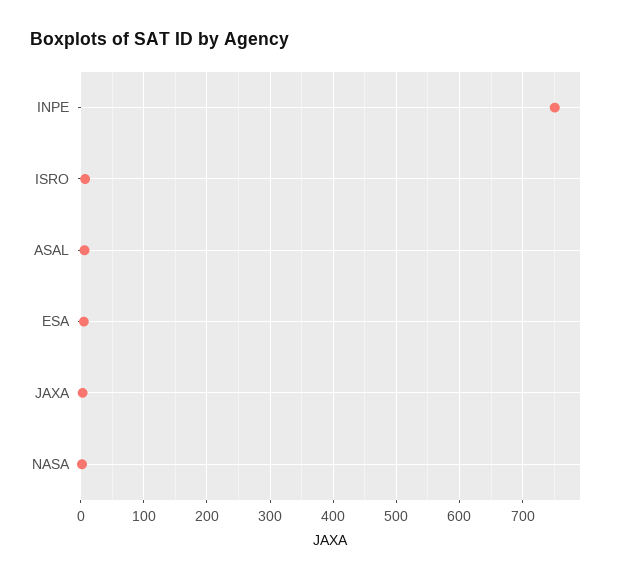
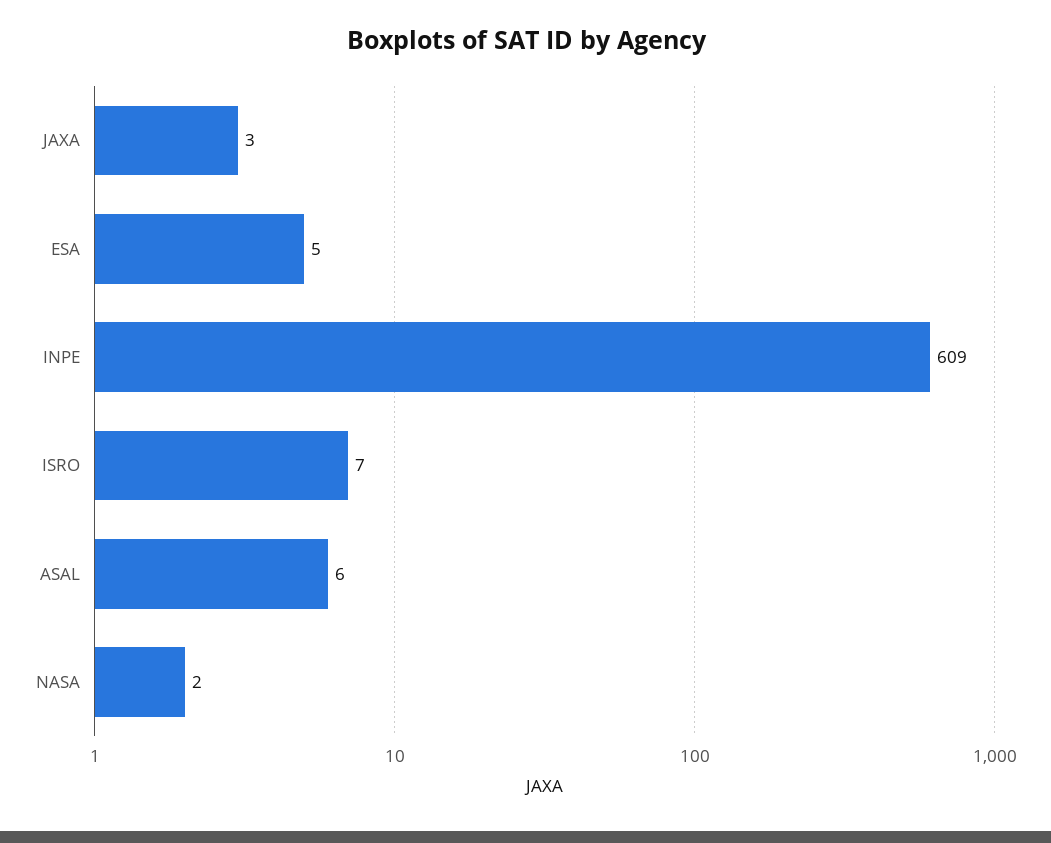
INPE: 750 -> 609

